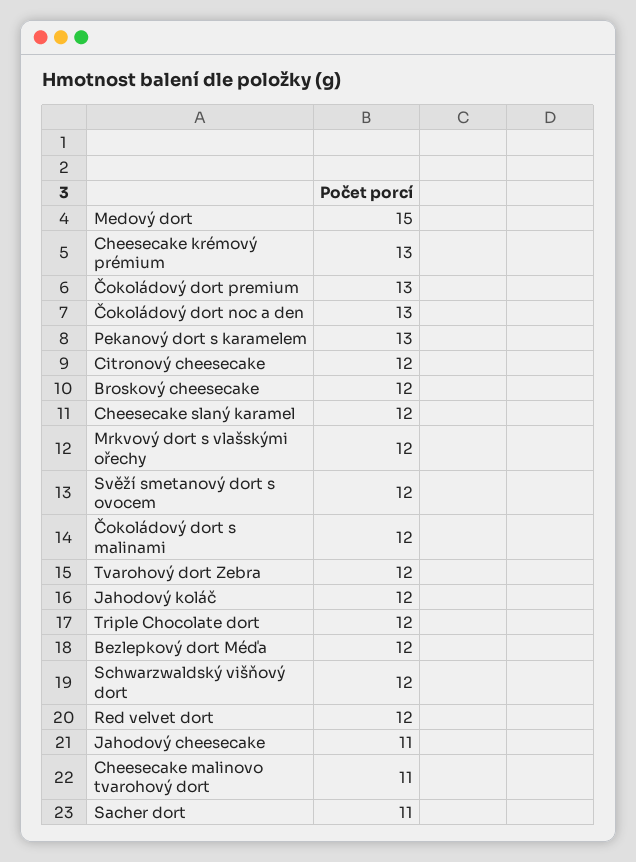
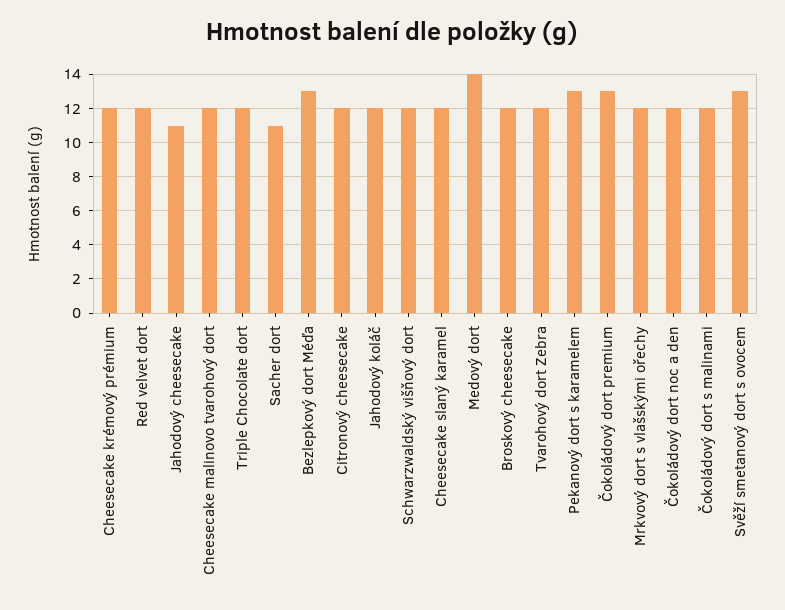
Medový dort: 15 -> 14
Cheesecake krémový prémium: 13 -> 12
Čokoládový dort noc a den: 13 -> 12
Svěží smetanový dort s ovocem: 12 -> 13
Bezlepkový dort Méďa: 12 -> 13
Cheesecake malinovo tvarohový dort: 11 -> 12

